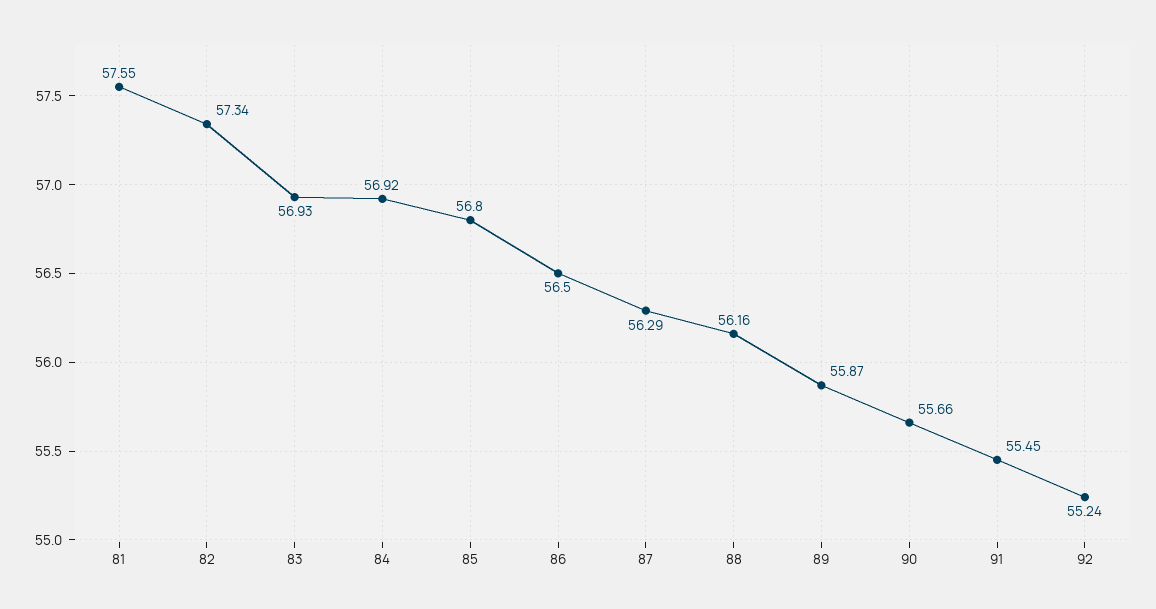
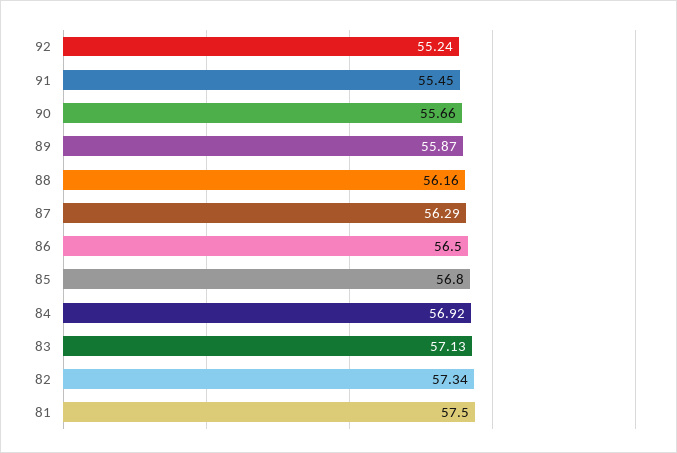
81: 57.55 -> 57.5
83: 56.93 -> 57.13

